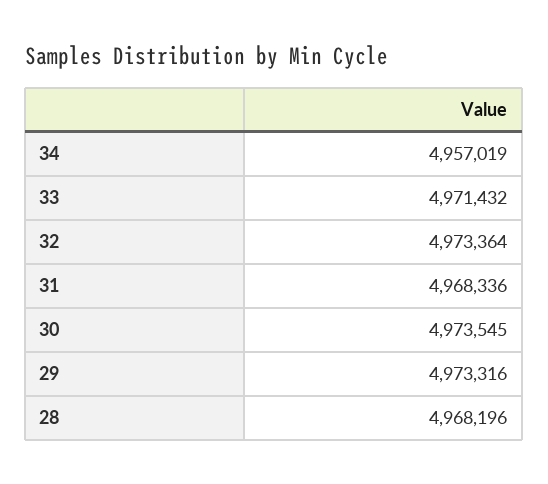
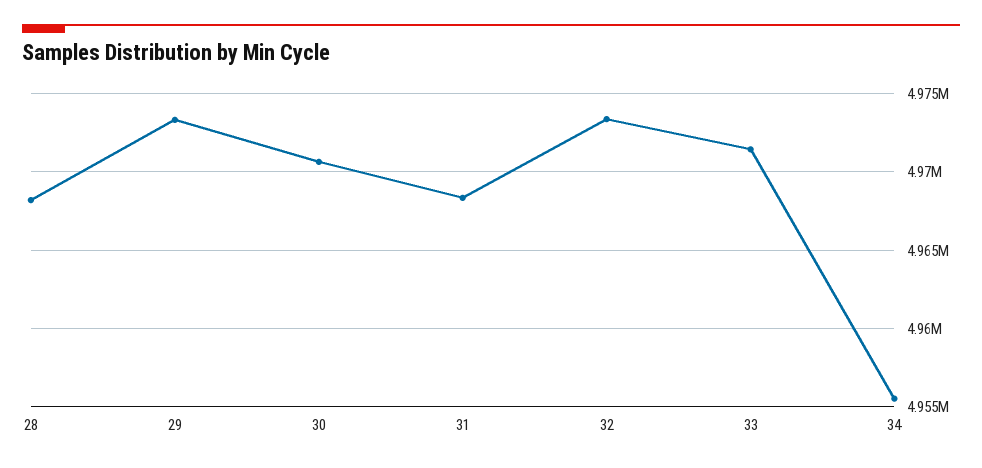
34: 4957019 -> 4955500
30: 4973545 -> 4970500

